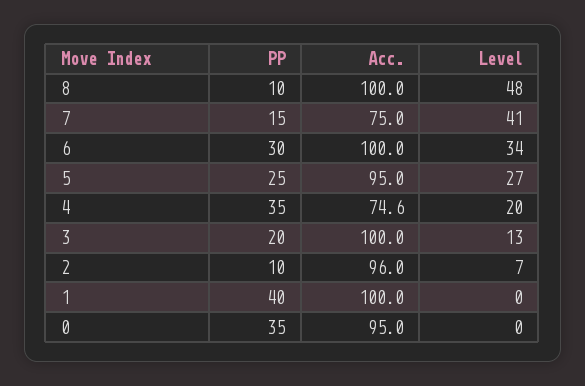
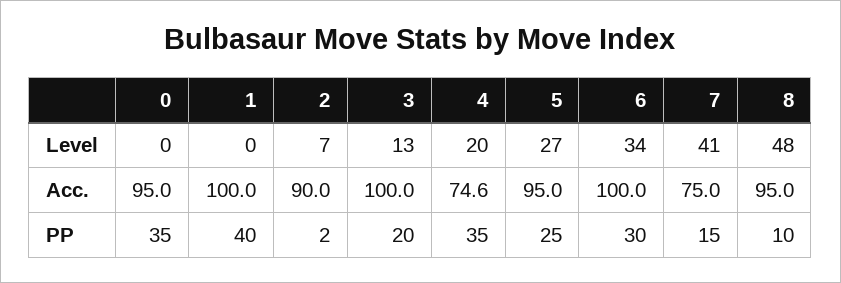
Acc., 8: 100 -> 95
PP, 2: 10 -> 2
Acc., 2: 96 -> 90

